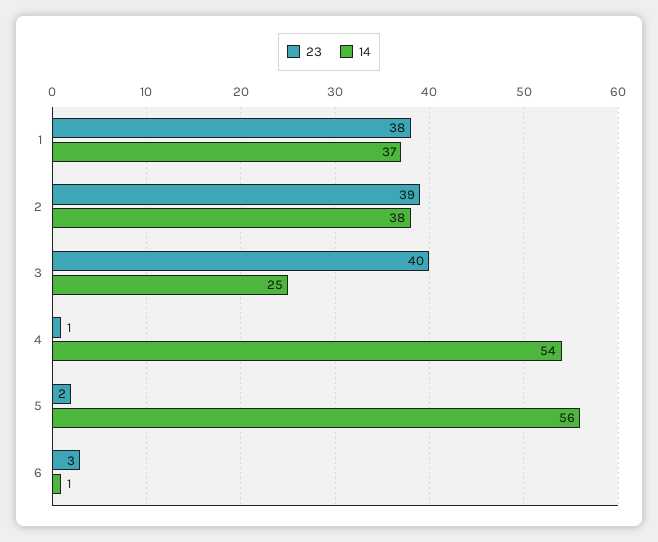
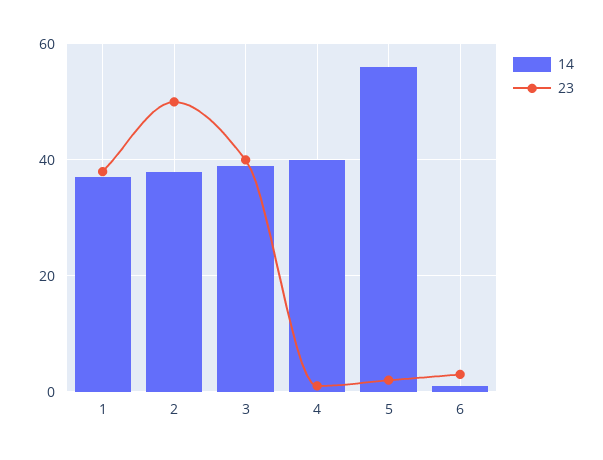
23, 2: 39 -> 50
14, 3: 25 -> 40
14, 4: 54 -> 40

